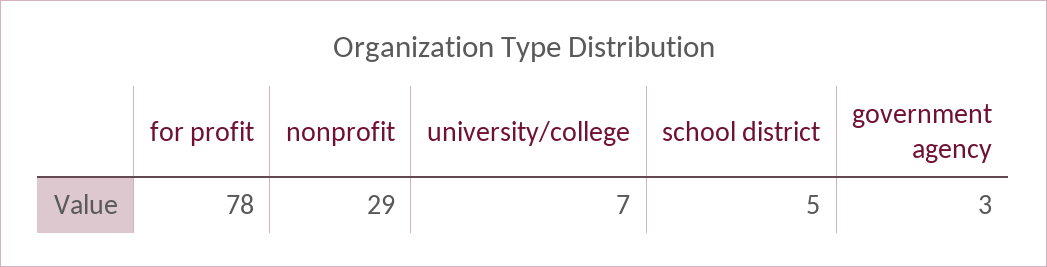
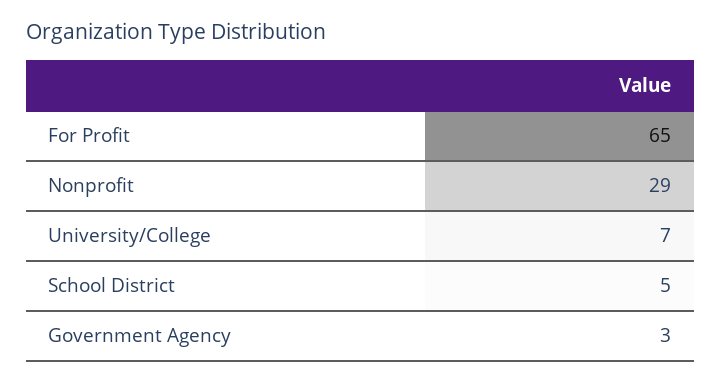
for profit: 78 -> 65

